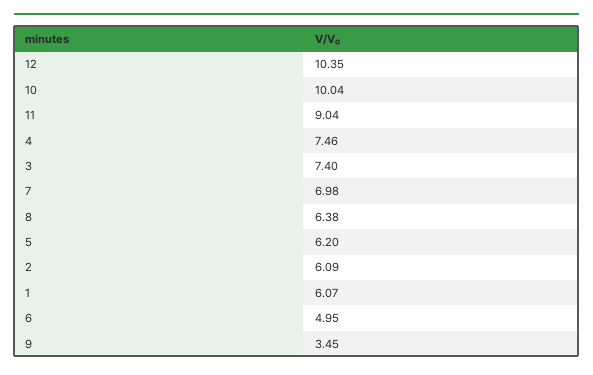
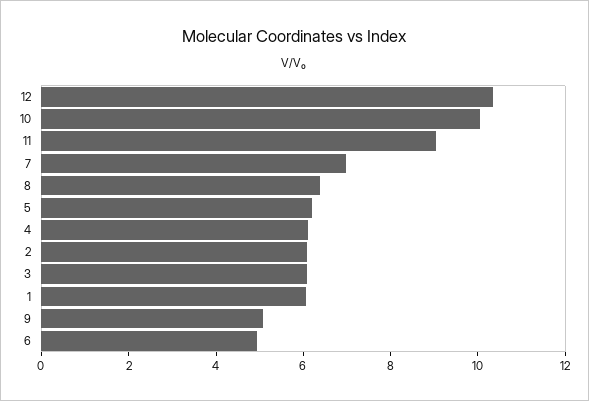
4: 7.46 -> 6
3: 7.4 -> 6
9: 3.45 -> 5

